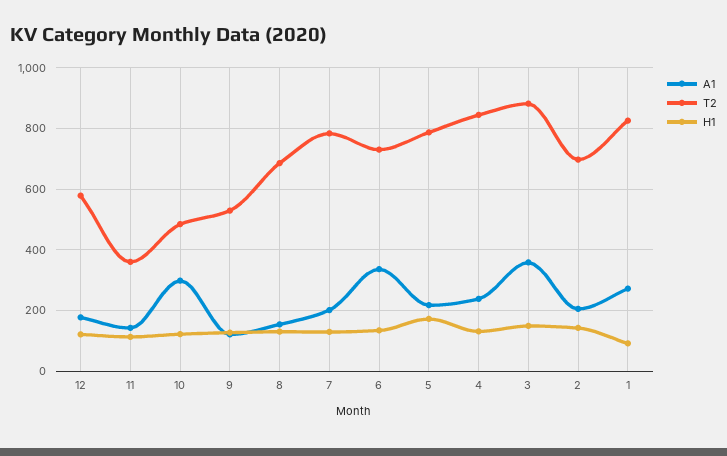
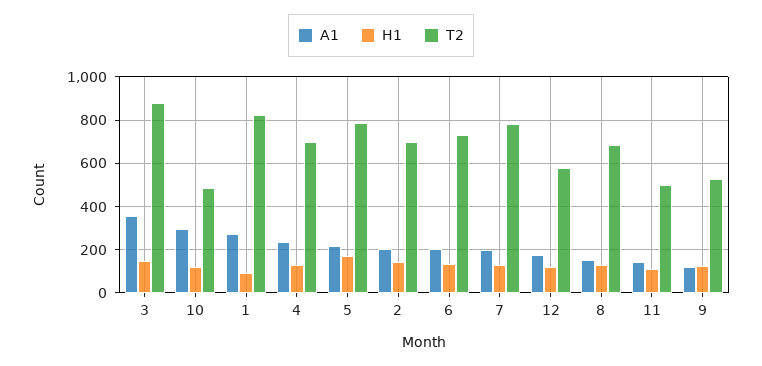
T2, 11: 360 -> 500
A1, 6: 340 -> 200
T2, 4: 840 -> 700

